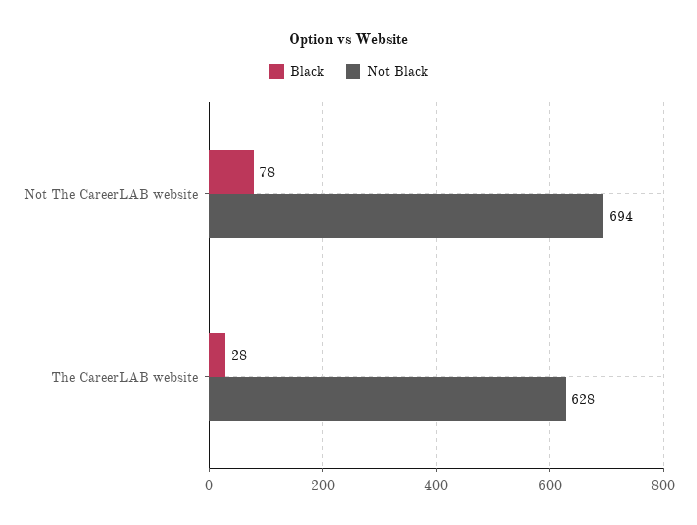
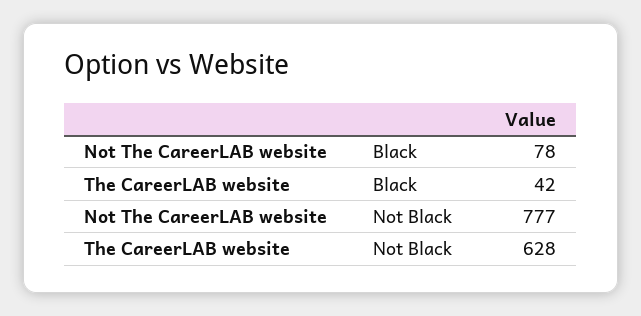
Not Black, Not The CareerLAB website: 694 -> 777
Black, The CareerLAB website: 28 -> 42

